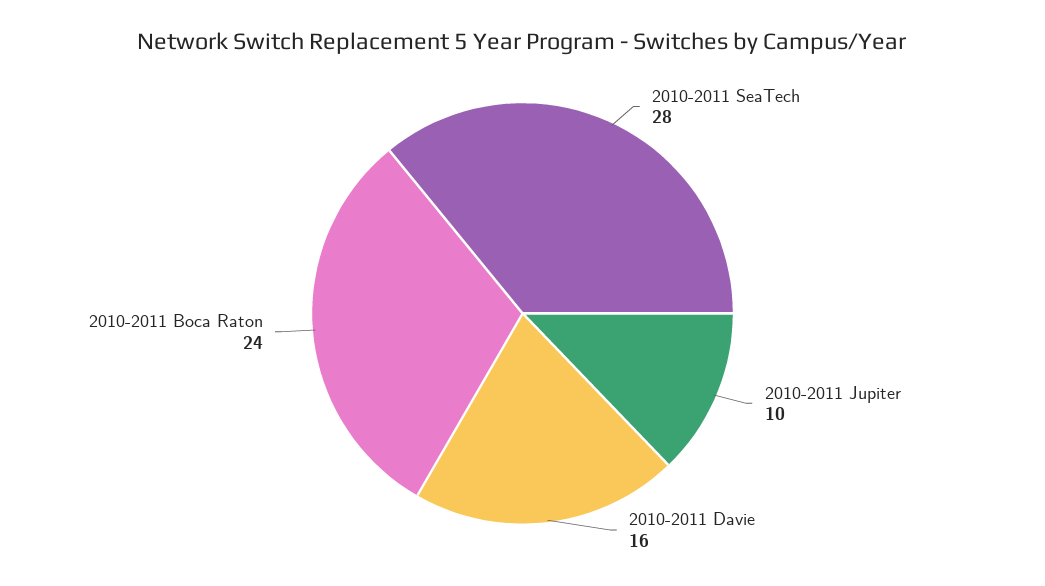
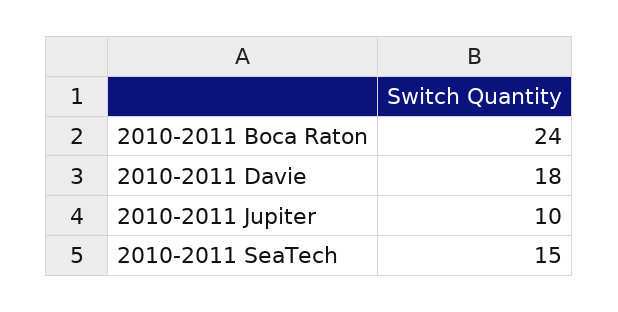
2010-2011 SeaTech: 28 -> 15
2010-2011 Davie: 16 -> 18

